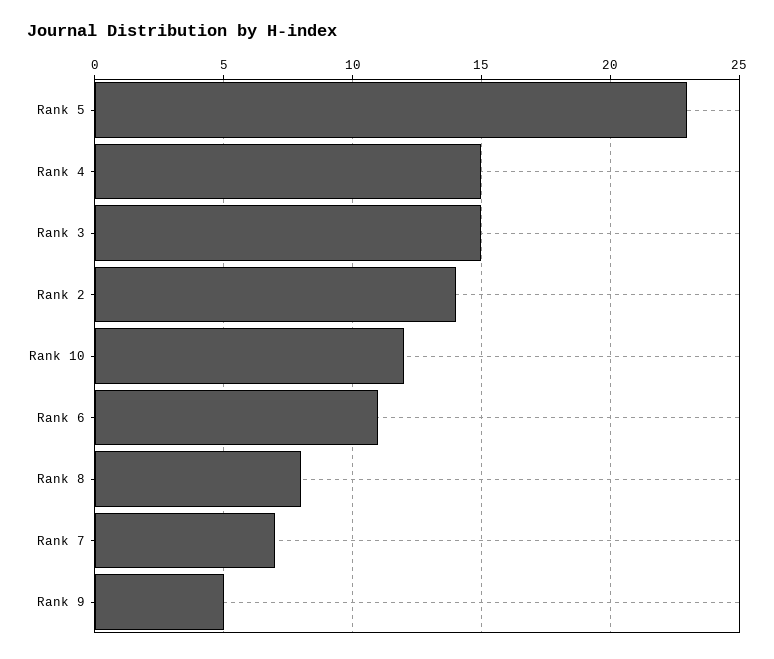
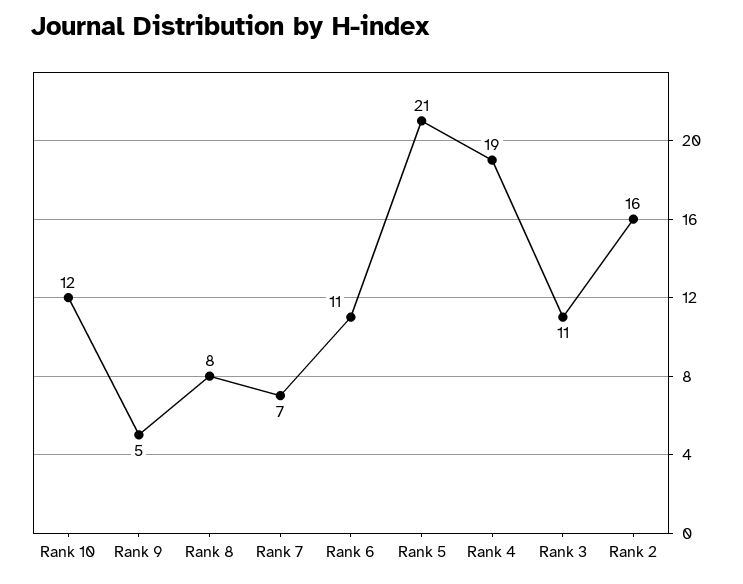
Rank 5: 23 -> 21
Rank 4: 15 -> 19
Rank 3: 15 -> 11
Rank 2: 14 -> 16

